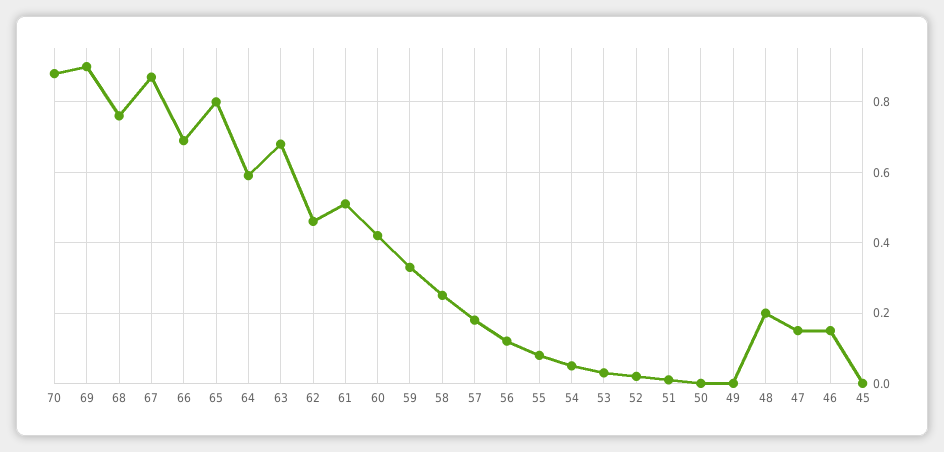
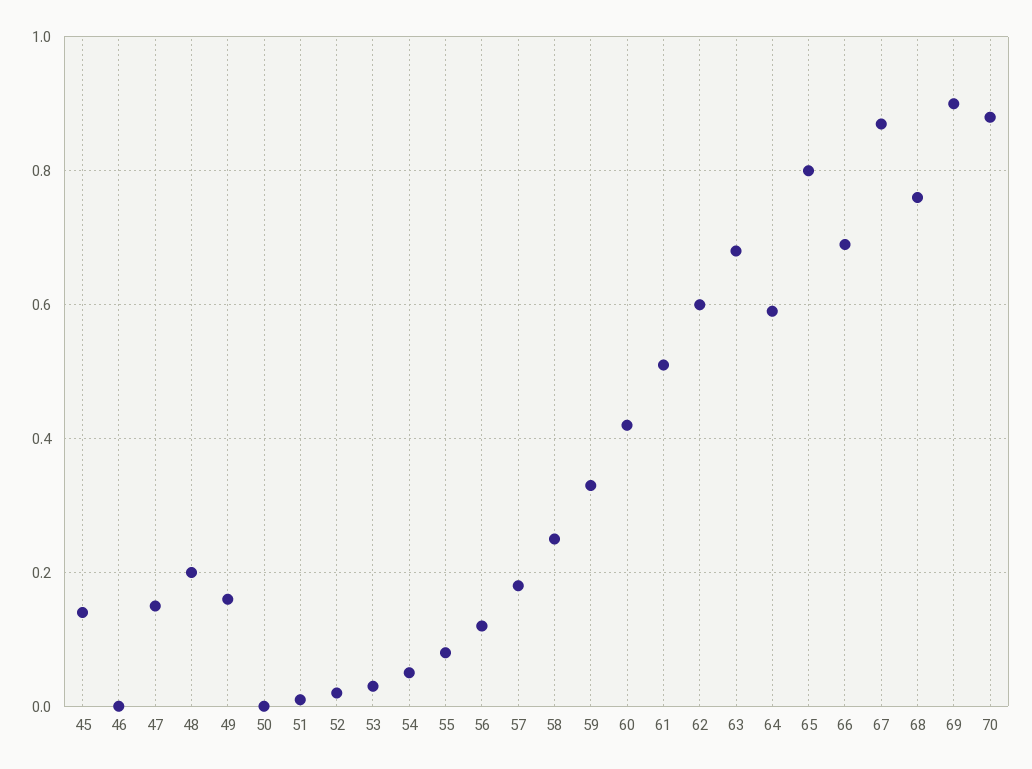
62: 0.45 -> 0.6
49: 0 -> 0.15
46: 0.15 -> 0
45: 0 -> 0.15

